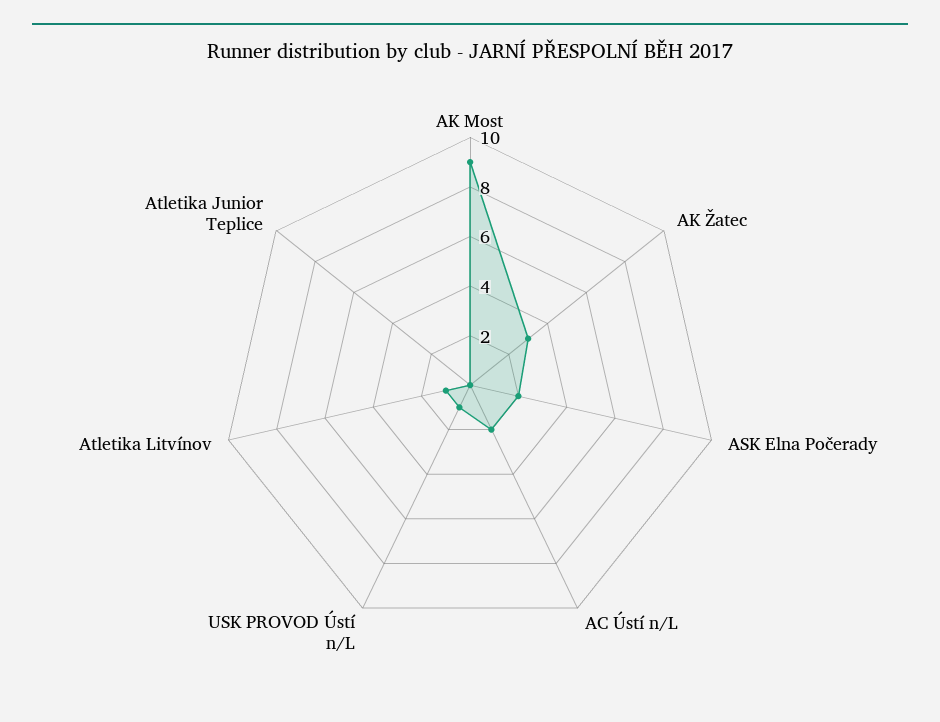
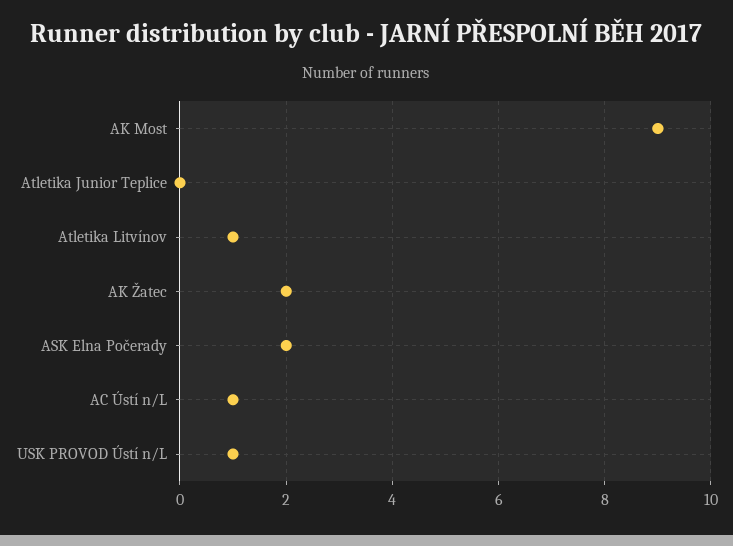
AK Žatec: 3 -> 2
AC Ústí n/L: 2 -> 1

